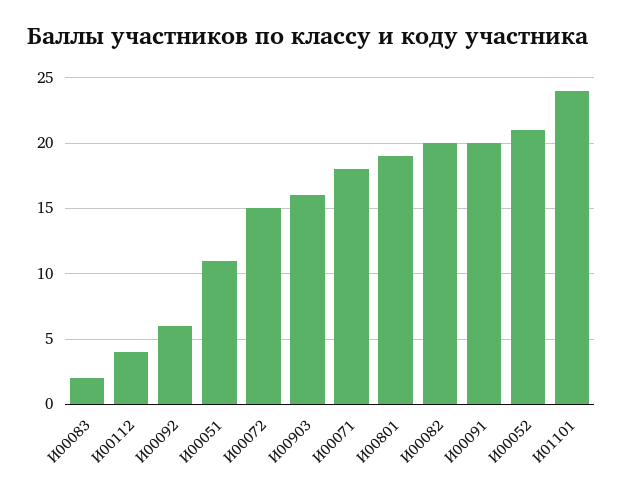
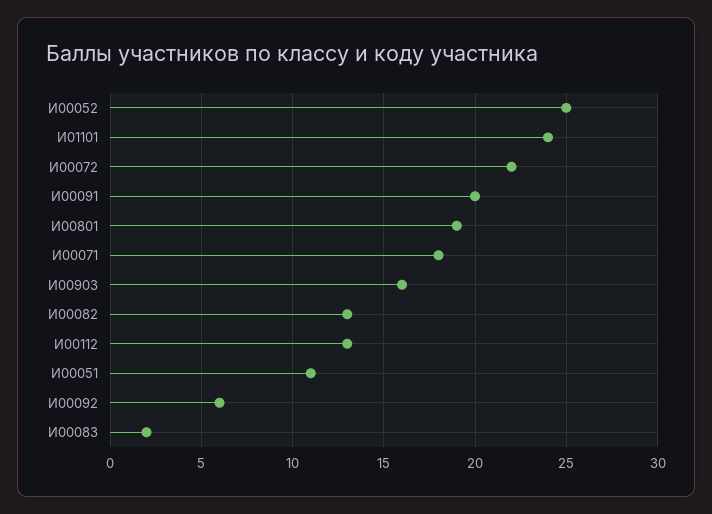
И00112: 4 -> 13
И00072: 15 -> 22
И00082: 20 -> 13
И00052: 21 -> 25

